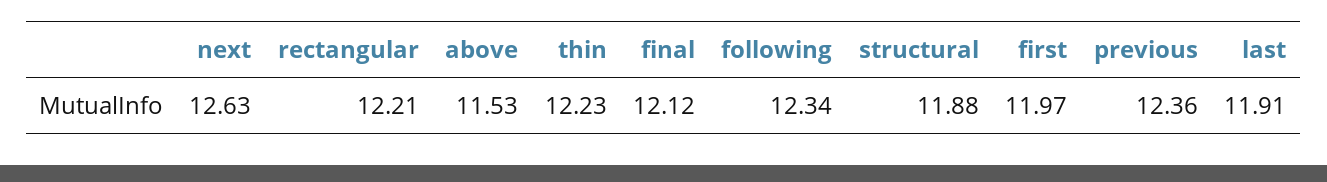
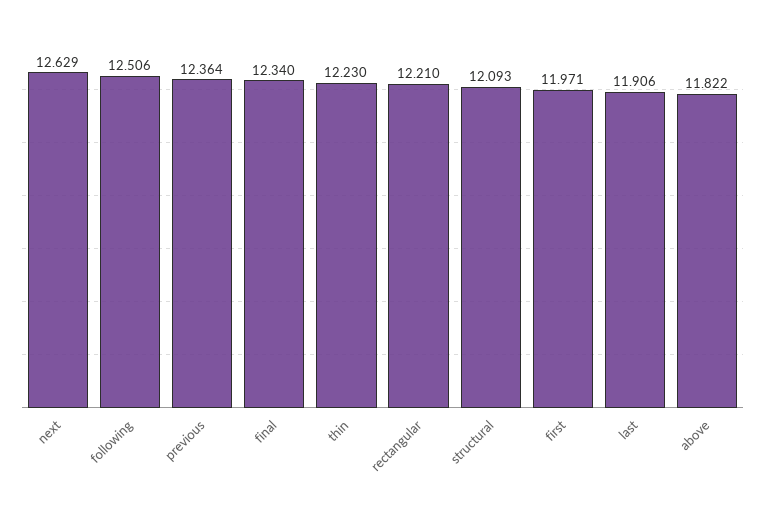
above: 11.53 -> 11.822
final: 12.12 -> 12.34
following: 12.34 -> 12.506
structural: 11.88 -> 12.093

